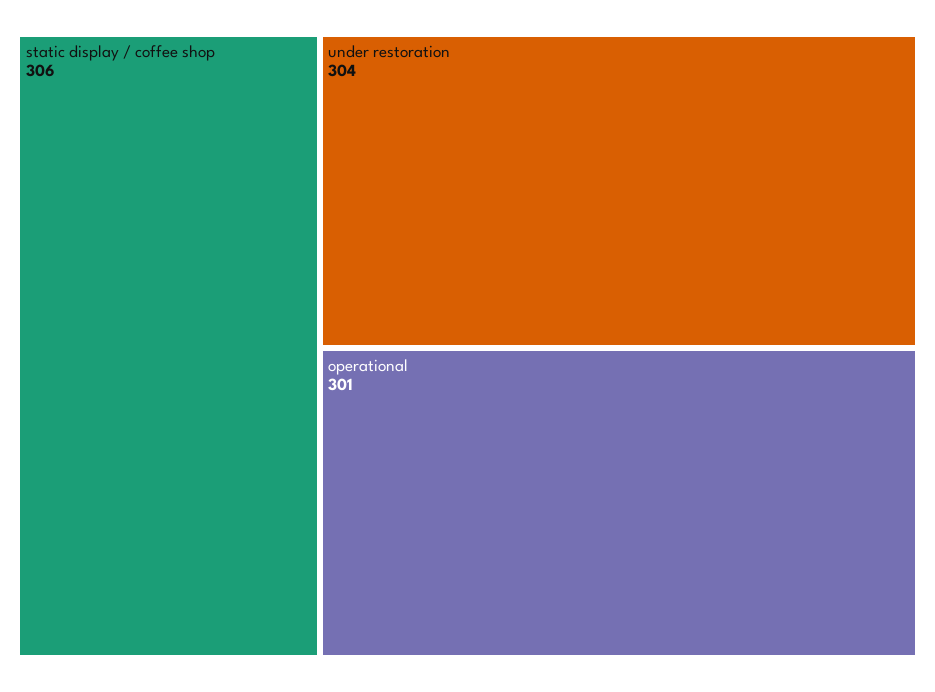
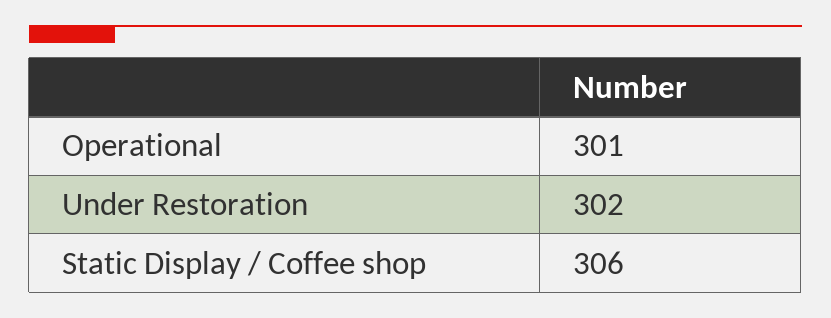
under restoration: 304 -> 302

